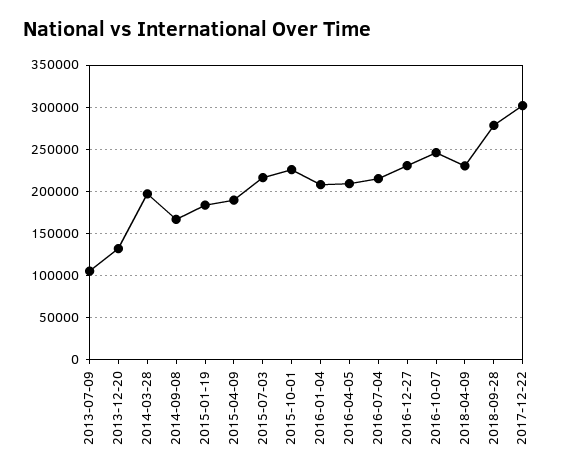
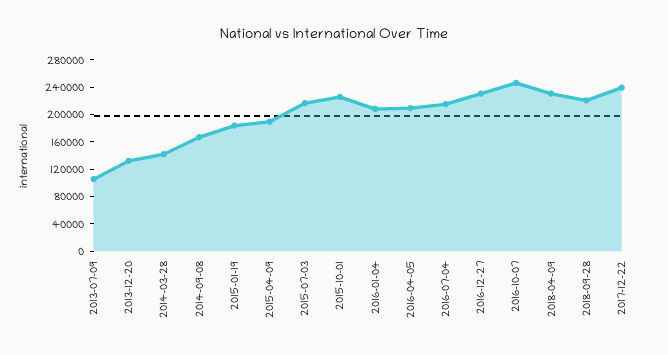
2014-03-28: 200000 -> 140000
2018-09-28: 280000 -> 220000
2017-12-22: 300000 -> 240000

